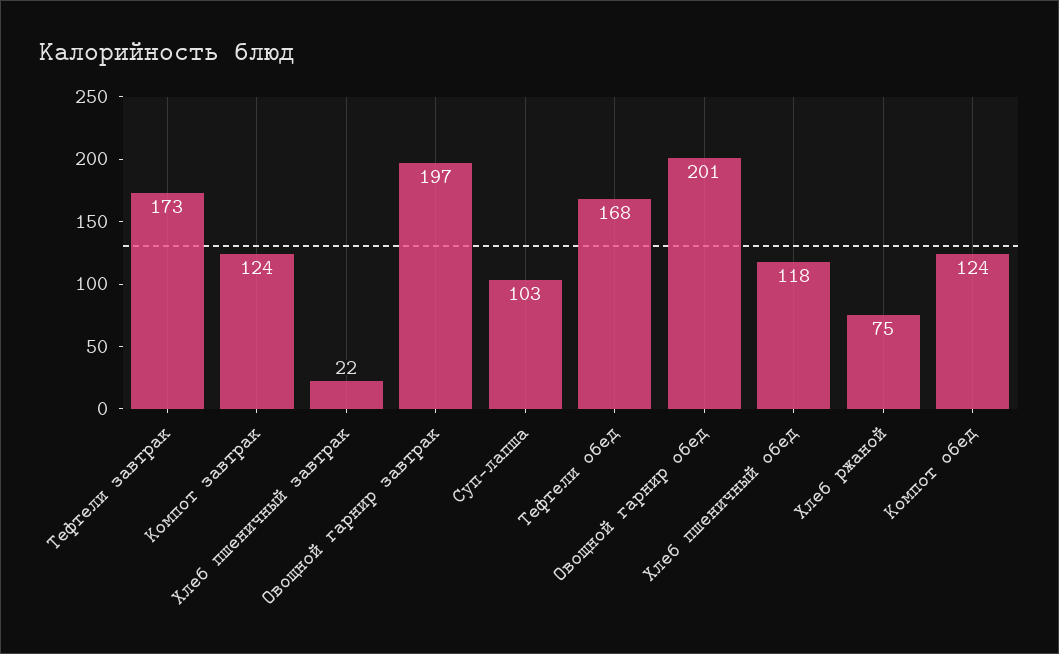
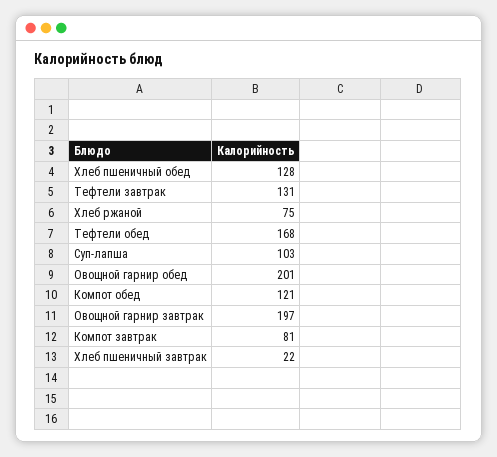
Тефтели завтрак: 173 -> 131
Компот завтрак: 124 -> 81
Хлеб пшеничный обед: 118 -> 128
Компот обед: 124 -> 121

